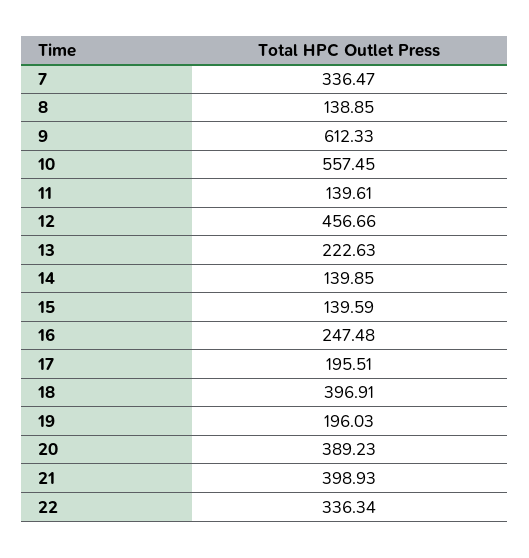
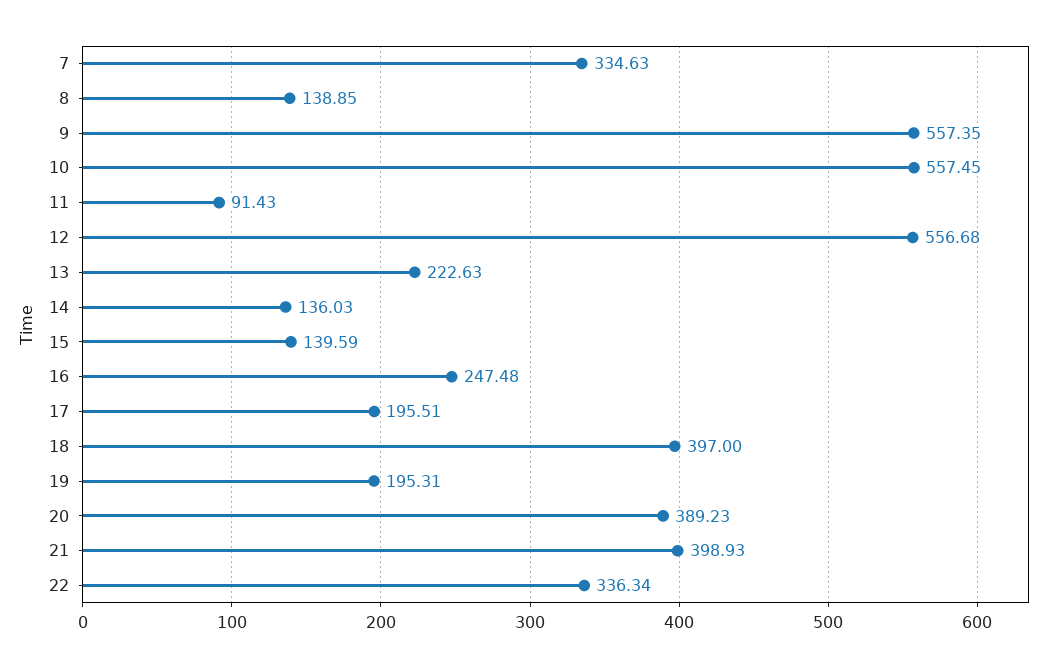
7: 336.47 -> 334.63
9: 612.33 -> 557.35
11: 139.61 -> 91.43
12: 456.66 -> 556.68
14: 139.85 -> 136.03
18: 396.91 -> 397
19: 196.03 -> 195.31

